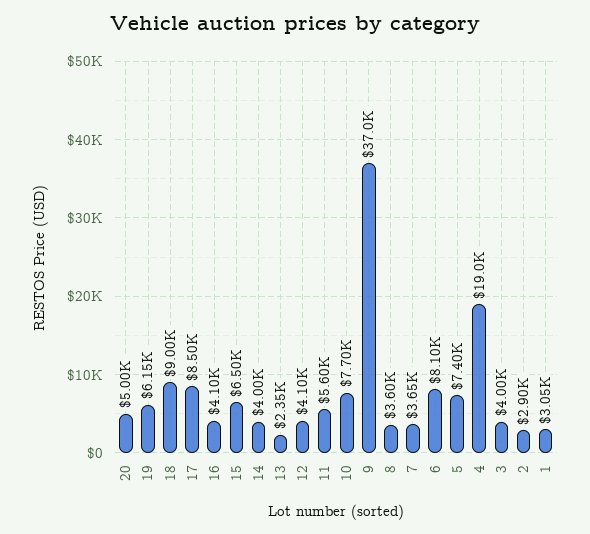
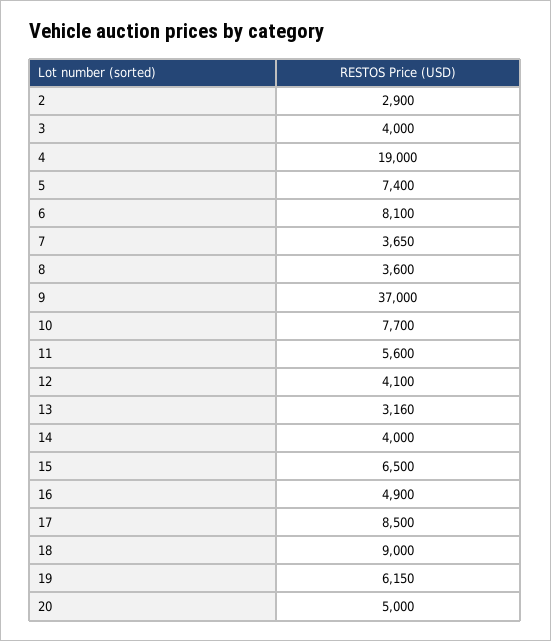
16: 4100 -> 4900
13: 2350 -> 3160
1: 3050 -> none

